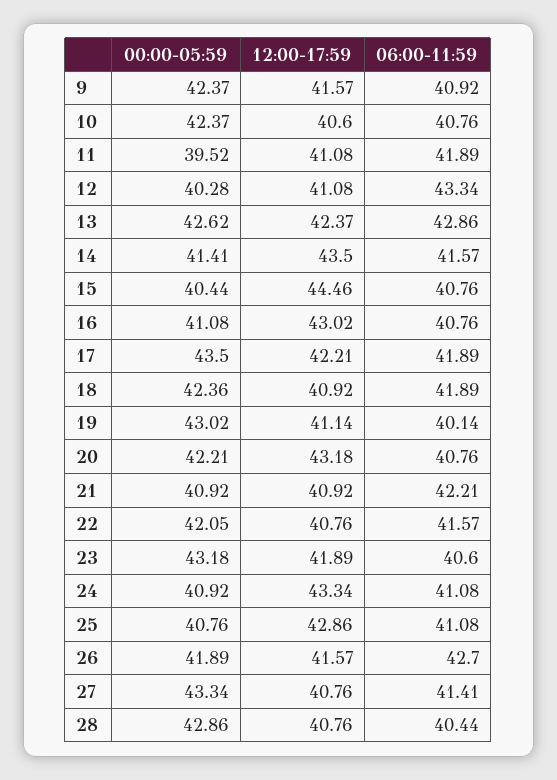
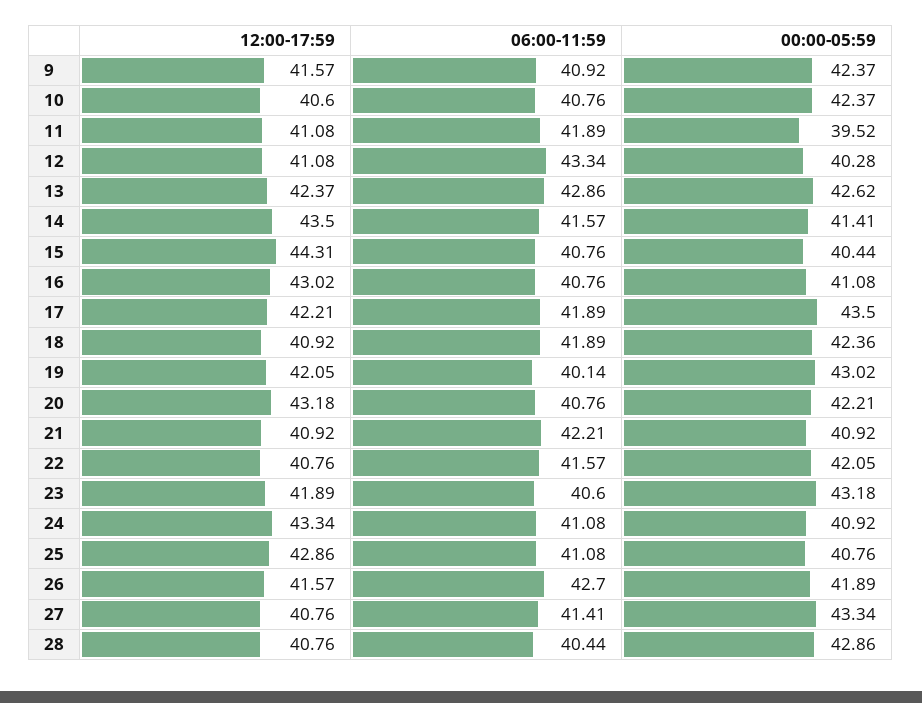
12:00-17:59, 15: 44.46 -> 44.31
12:00-17:59, 19: 41.14 -> 42.05

